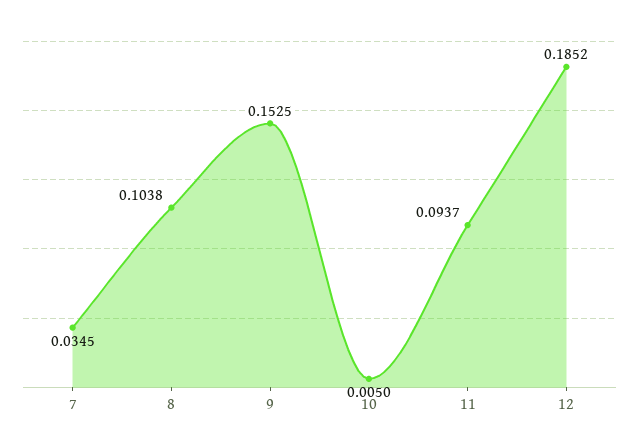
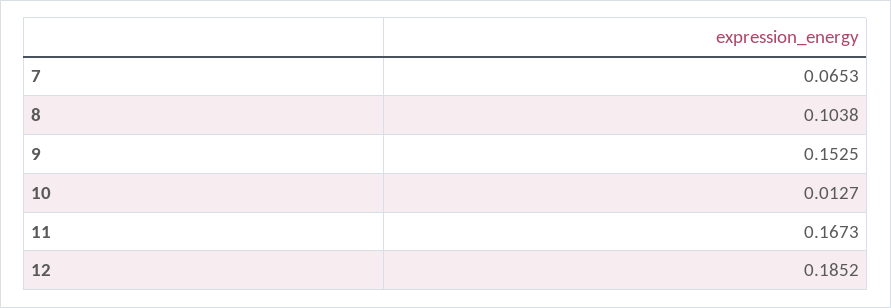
7: 0.0345 -> 0.0653
10: 0.005 -> 0.0127
11: 0.0937 -> 0.1673

